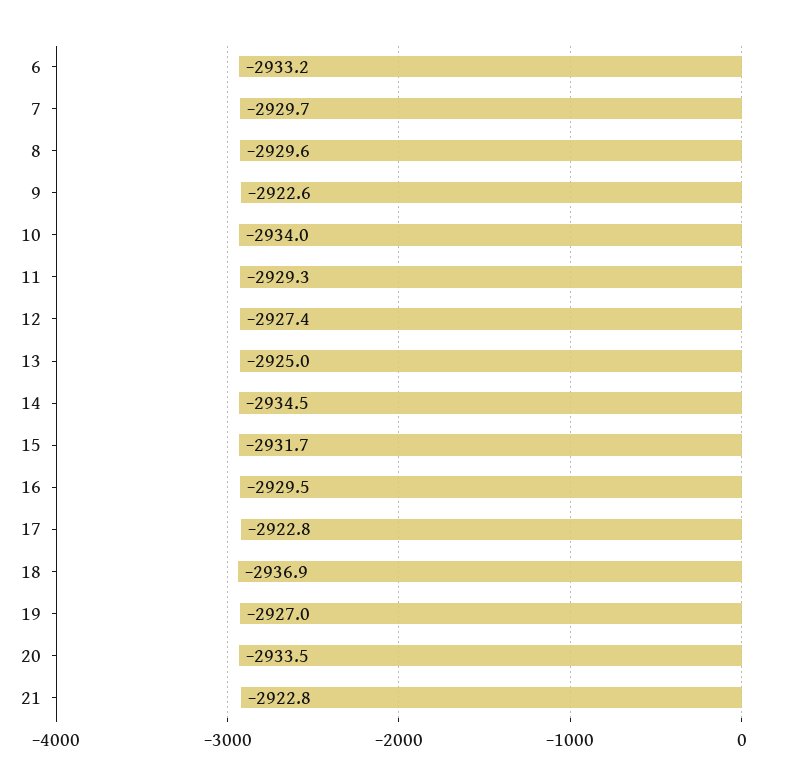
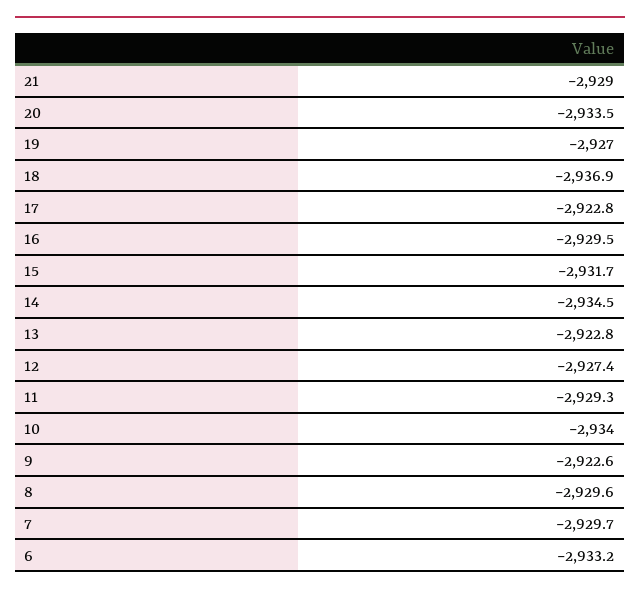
13: -2925 -> -2922.8
21: -2922.8 -> -2929

